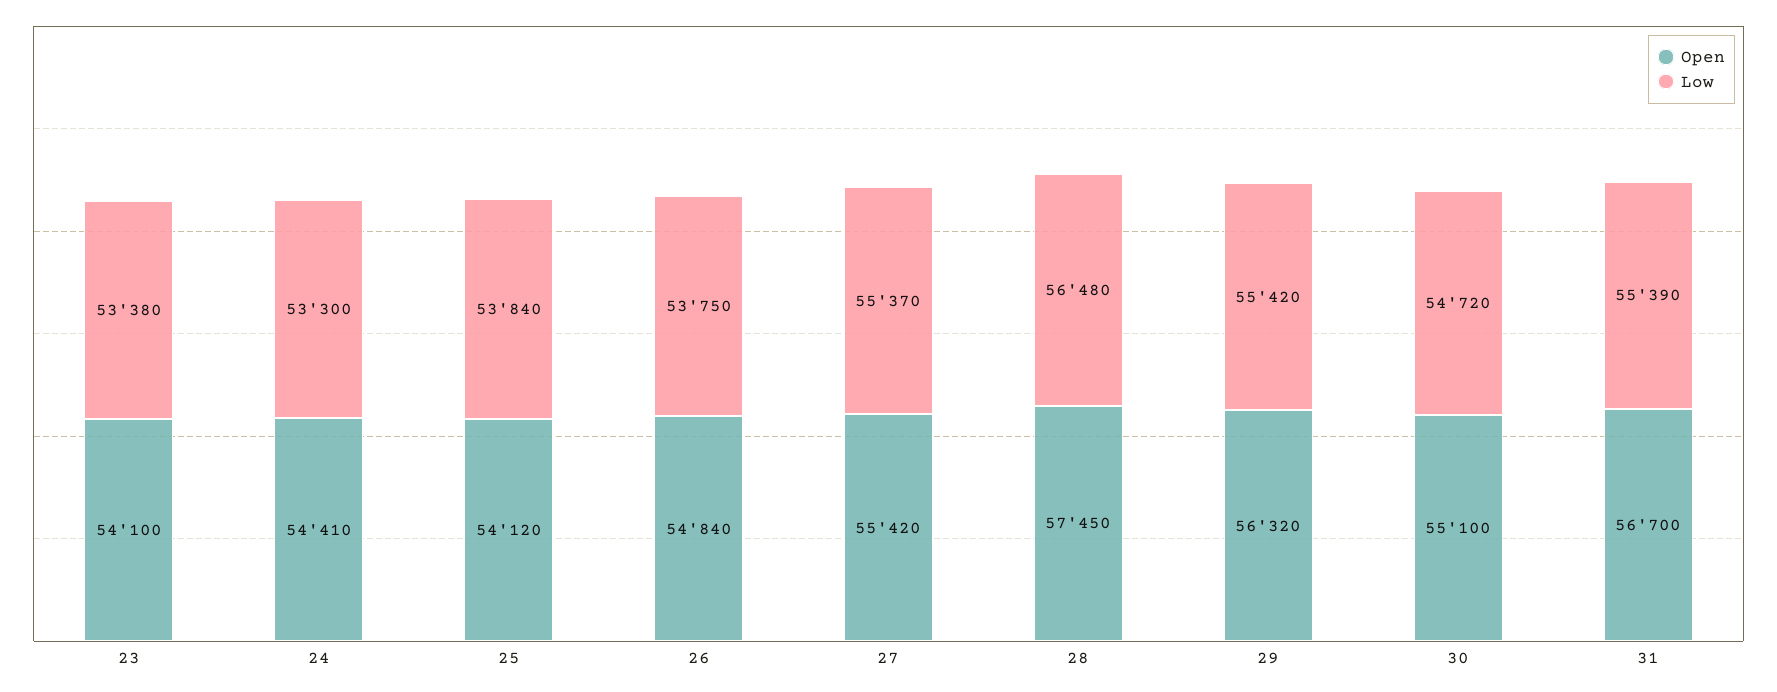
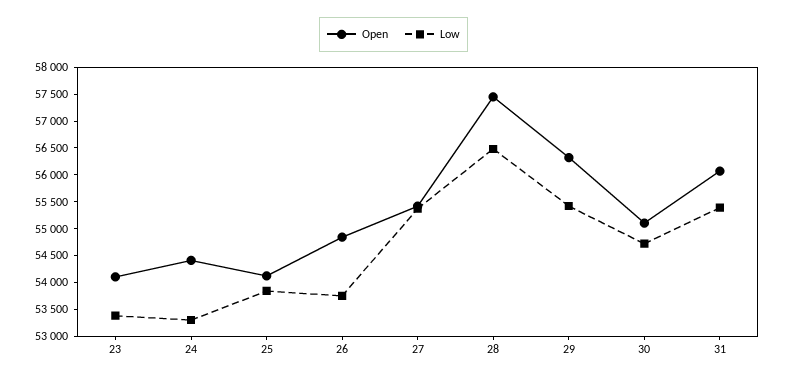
Open, 31: 56700 -> 56000

